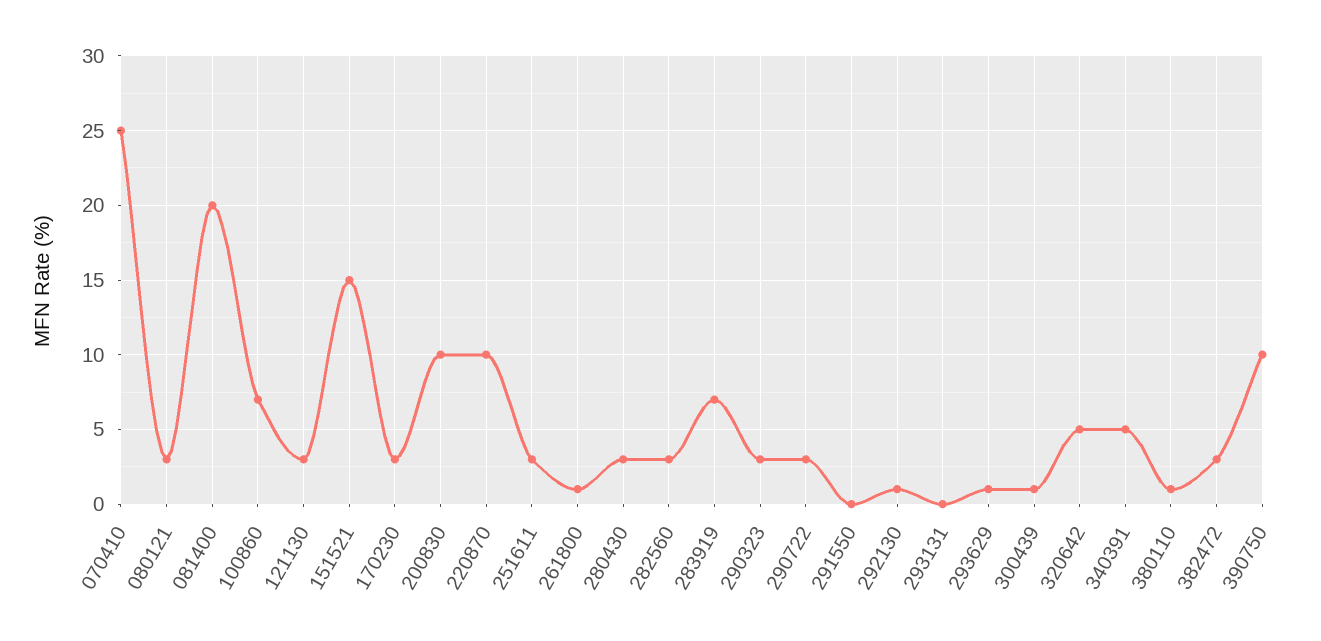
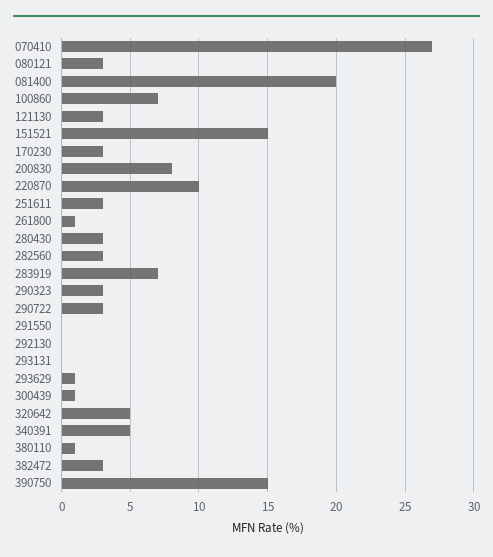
070410: 25 -> 27
200830: 10 -> 8
292130: 1 -> 0
390750: 10 -> 15

